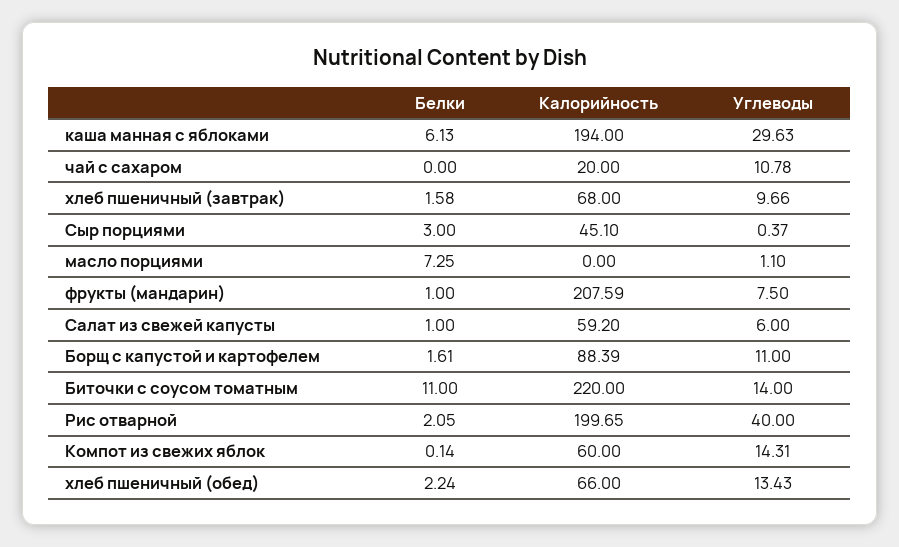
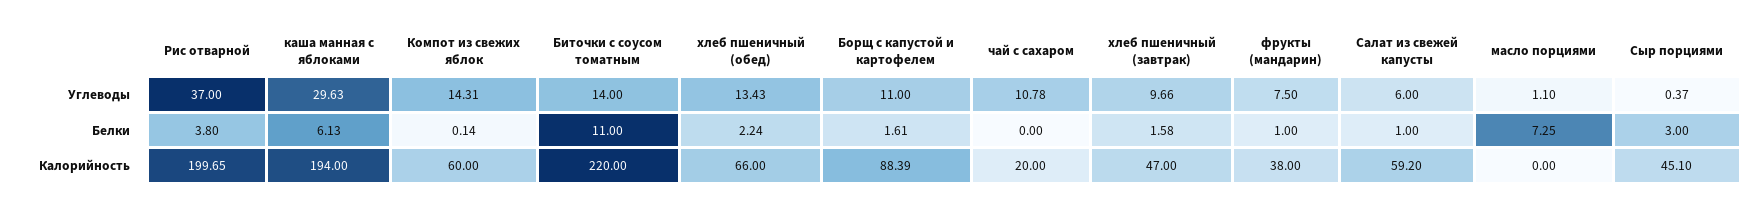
Калорийность, хлеб пшеничный (завтрак): 68 -> 47
Калорийность, фрукты (мандарин): 207.59 -> 38
Белки, Рис отварной: 2.05 -> 3.8
Углеводы, Рис отварной: 40 -> 37

